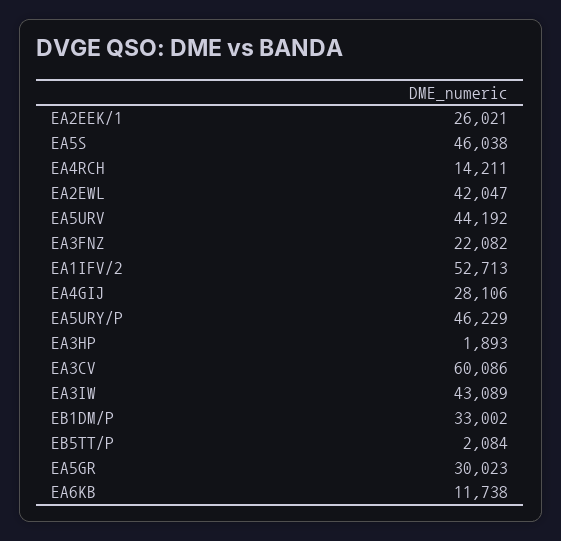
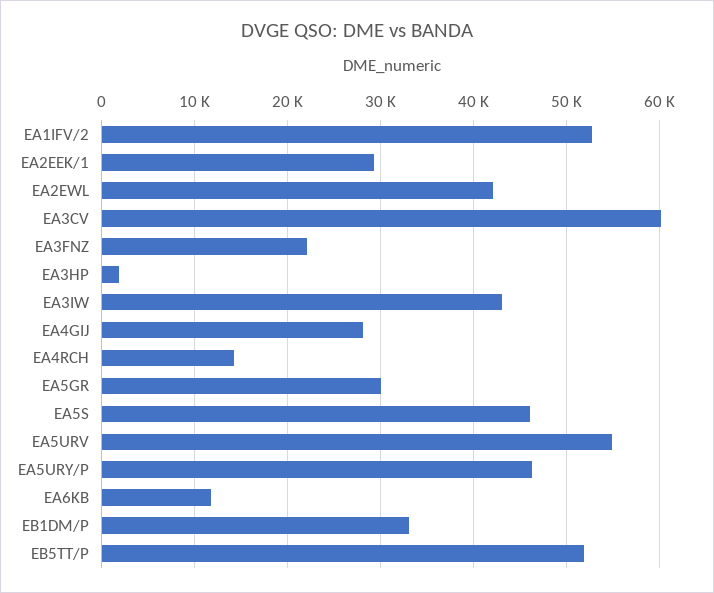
EA2EEK/1: 26021 -> 29000
EA5URV: 44192 -> 55000
EB5TT/P: 2084 -> 52000

